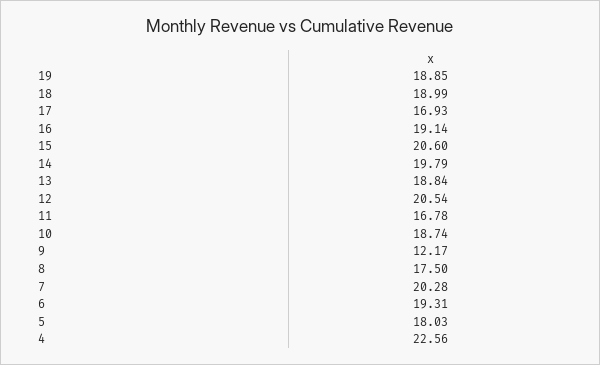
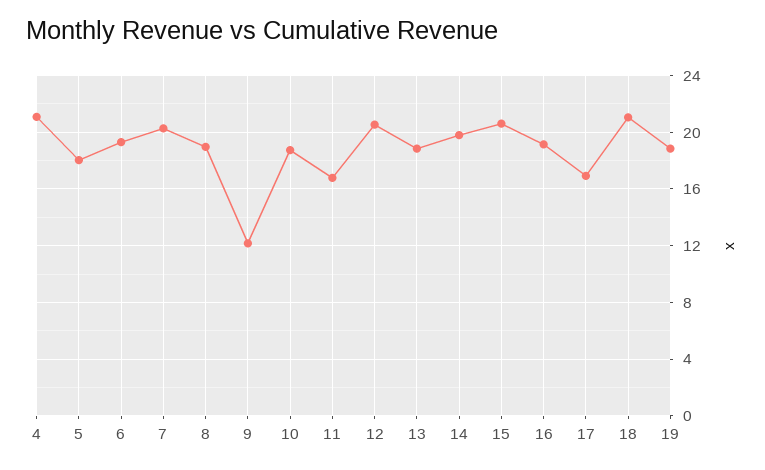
18: 18.99 -> 21
8: 17.5 -> 19
4: 22.56 -> 21

